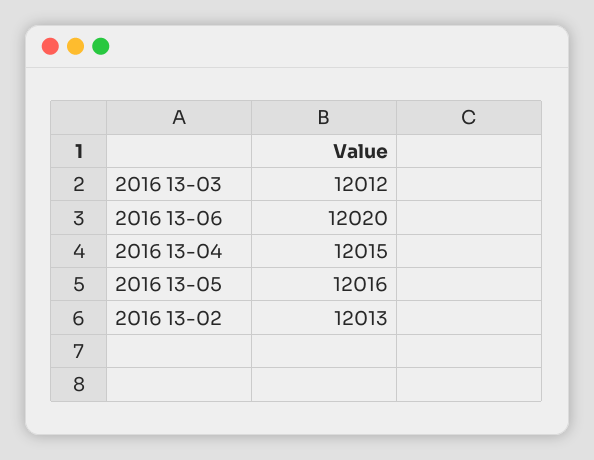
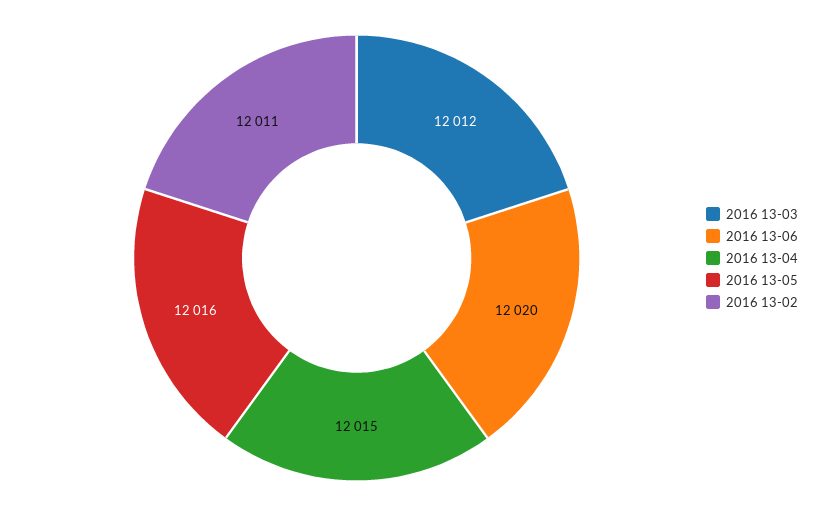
2016 13-02: 12013 -> 12011

